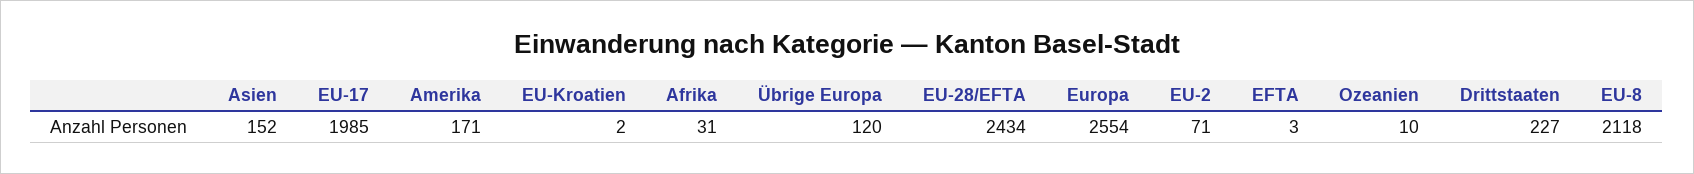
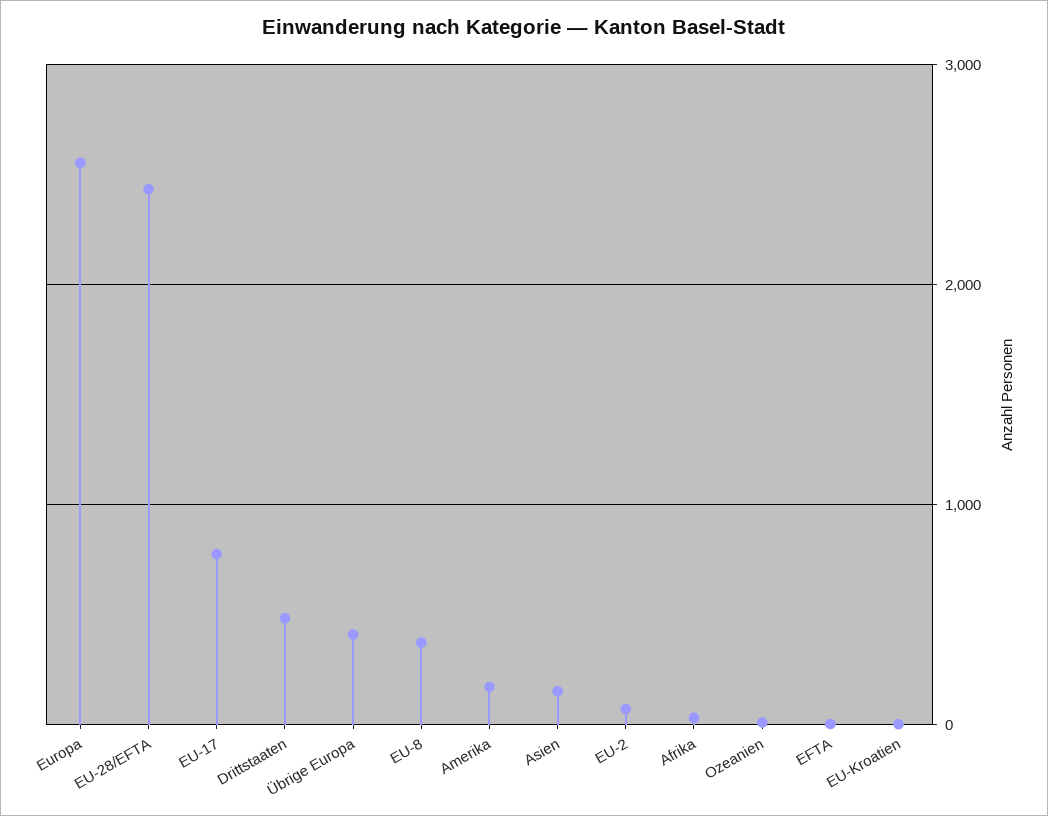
EU-17: 1985 -> 800
Übrige Europa: 120 -> 400
Drittstaaten: 227 -> 500
EU-8: 2118 -> 400

